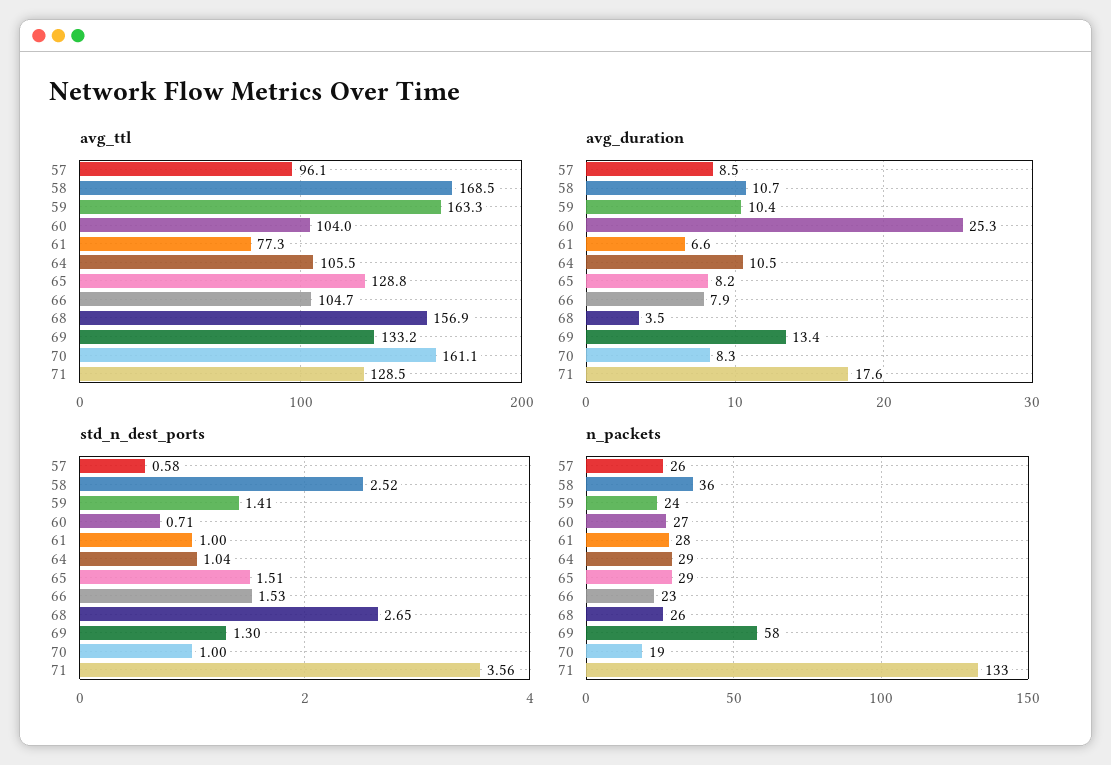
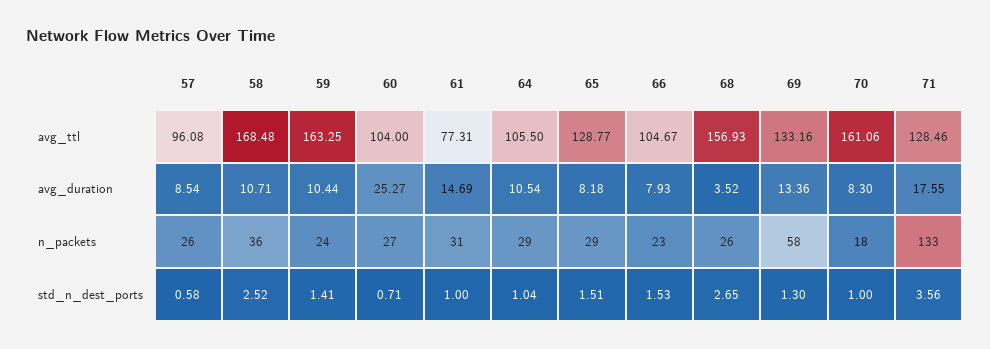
avg_duration, 61: 6.6 -> 14.69
n_packets, 61: 28 -> 31
n_packets, 70: 19 -> 18

